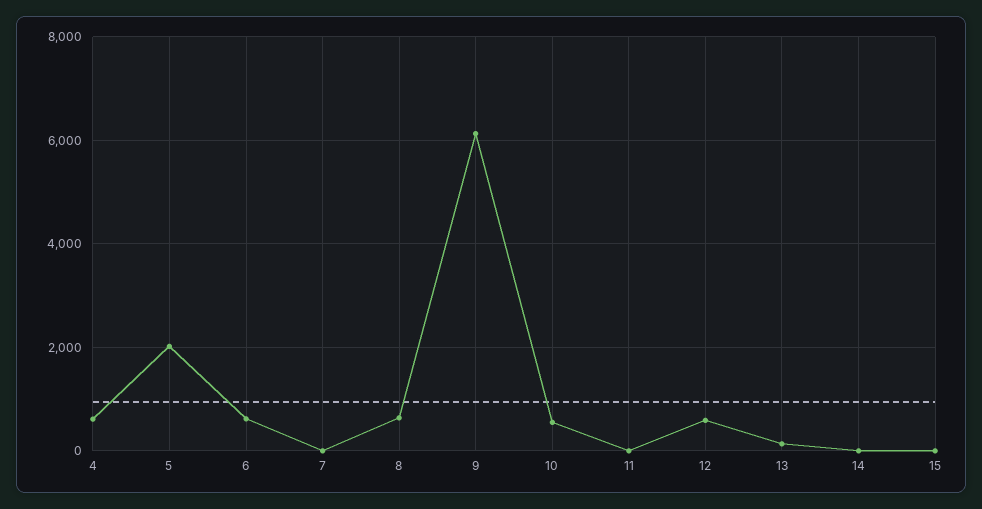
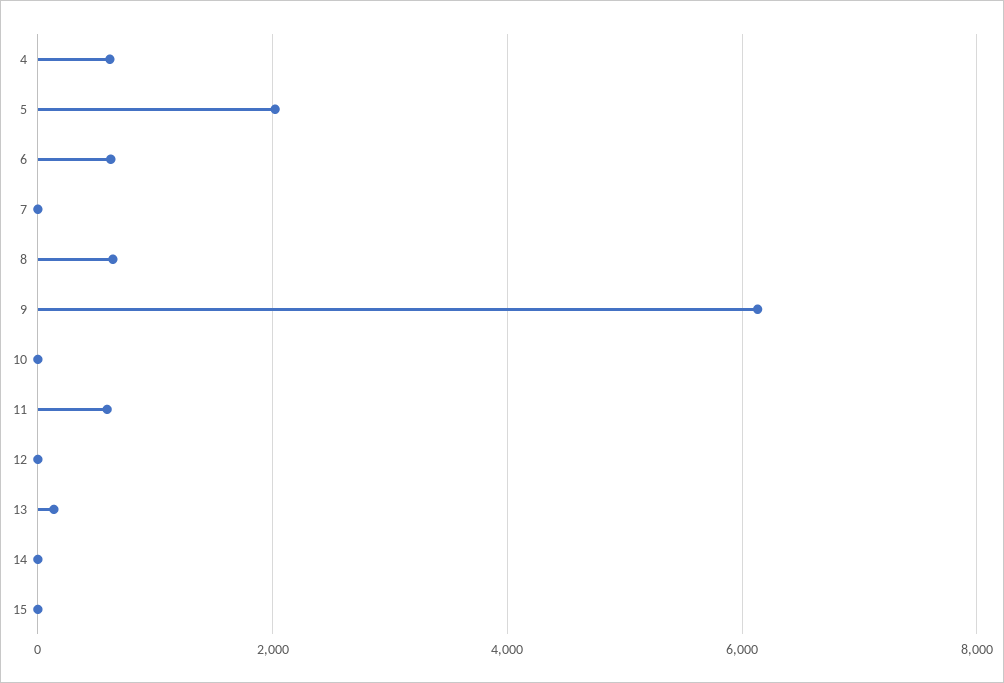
10: 600 -> 0
11: 0 -> 600
12: 600 -> 0

